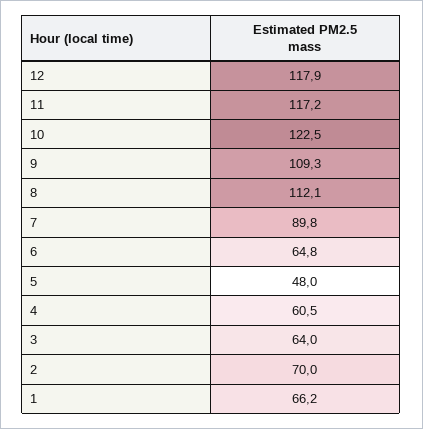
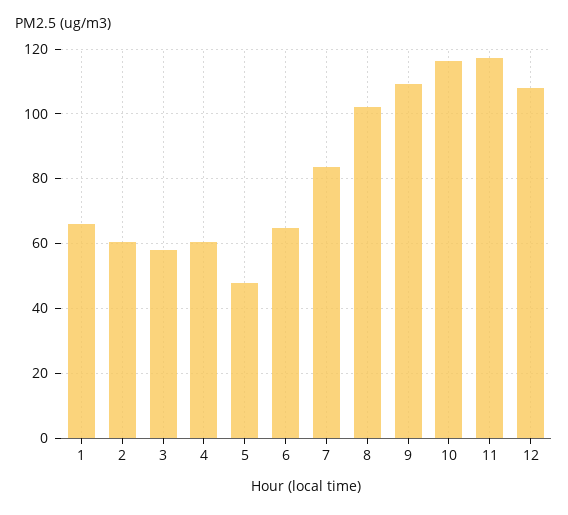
12: 117.9 -> 108
10: 122.5 -> 116
8: 112.1 -> 102
7: 89.8 -> 84
3: 64 -> 58
2: 70 -> 60

